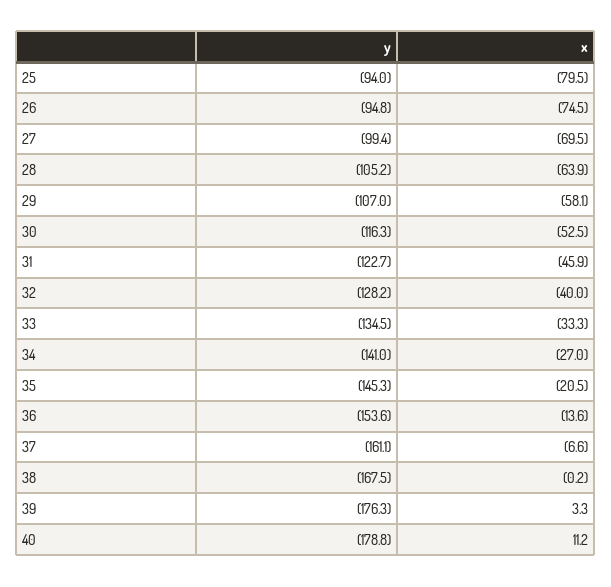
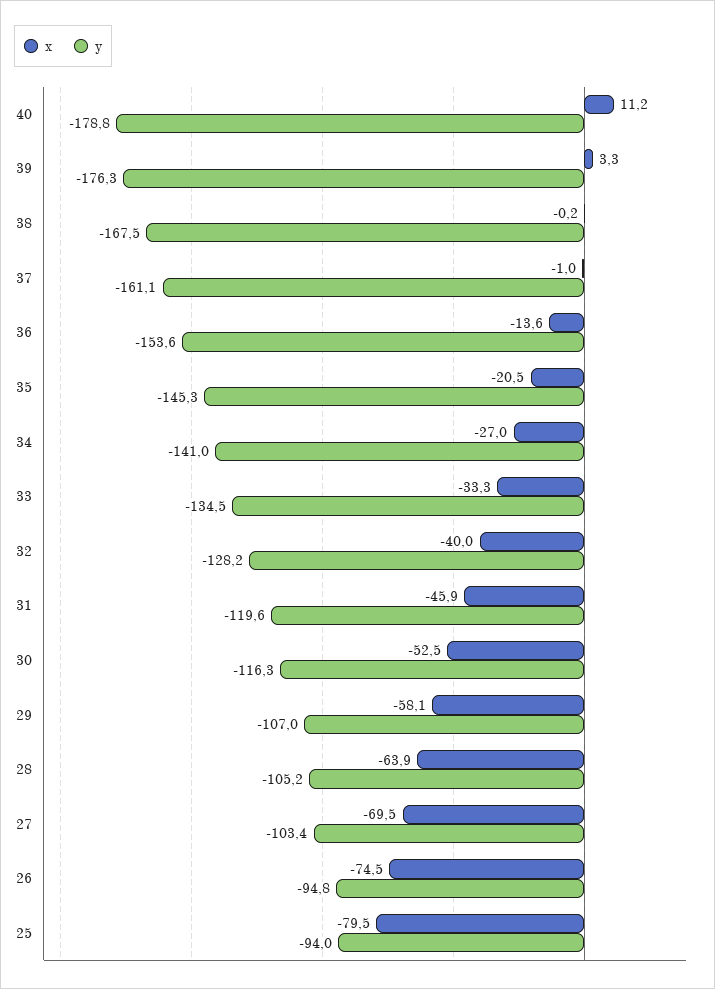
y, 27: -99.4 -> -103.4
y, 31: -122.7 -> -119.6
x, 37: -6.6 -> -1

